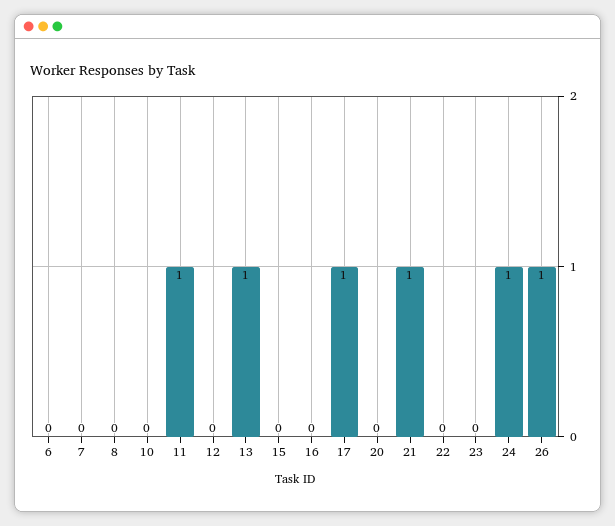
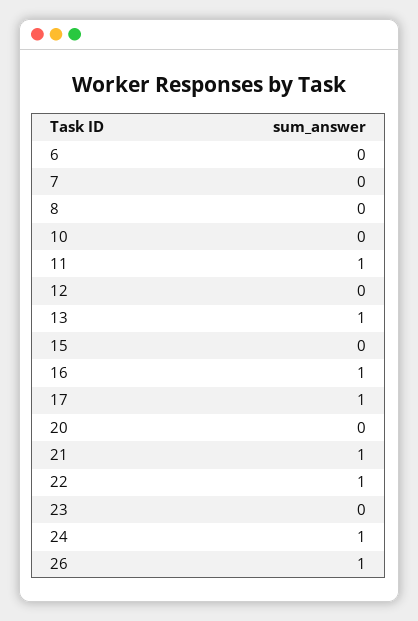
16: 0 -> 1
22: 0 -> 1

